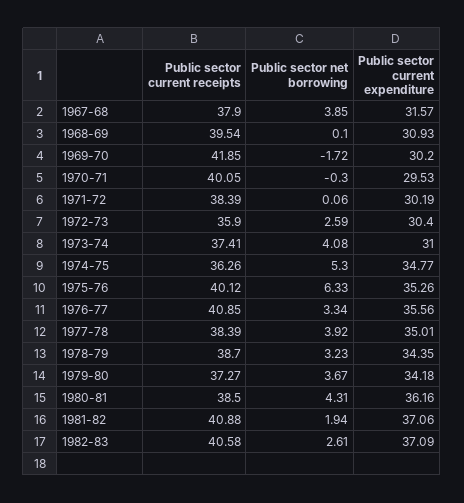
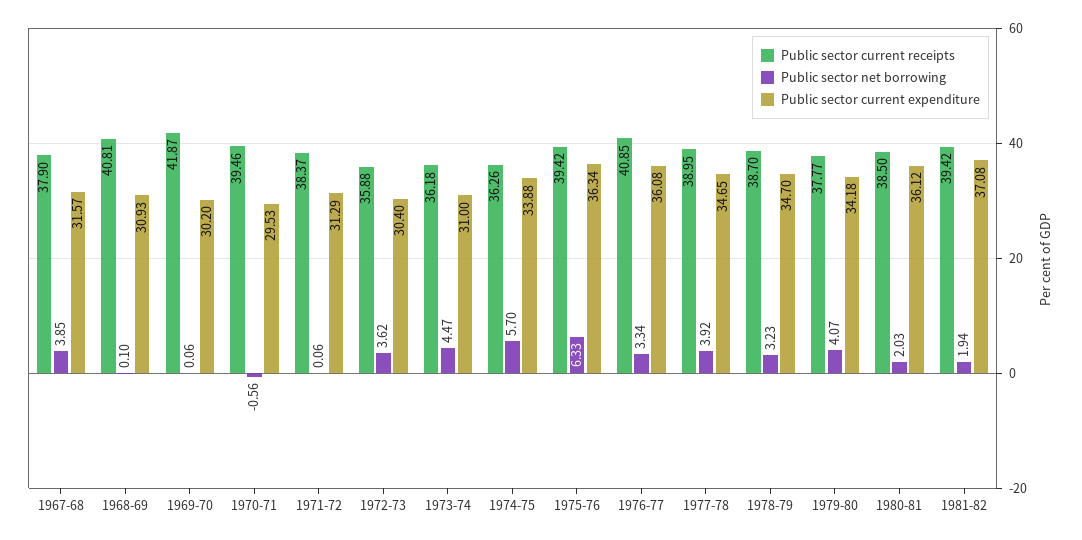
Public sector current receipts, 1968-69: 39.54 -> 40.81
Public sector current receipts, 1969-70: 41.85 -> 41.87
Public sector net borrowing, 1969-70: -1.72 -> 0.06
Public sector current receipts, 1970-71: 40.05 -> 39.46
Public sector net borrowing, 1970-71: -0.3 -> -0.56
Public sector current receipts, 1971-72: 38.39 -> 38.37
Public sector current expenditure, 1971-72: 30.19 -> 31.29
Public sector current receipts, 1972-73: 35.9 -> 35.88
Public sector net borrowing, 1972-73: 2.59 -> 3.62
Public sector current receipts, 1973-74: 37.41 -> 36.18
Public sector net borrowing, 1973-74: 4.08 -> 4.47
Public sector net borrowing, 1974-75: 5.3 -> 5.7
Public sector current expenditure, 1974-75: 34.77 -> 33.88
Public sector current receipts, 1975-76: 40.12 -> 39.42
Public sector current expenditure, 1975-76: 35.26 -> 36.34
Public sector current expenditure, 1976-77: 35.56 -> 36.08
Public sector current receipts, 1977-78: 38.39 -> 38.95
Public sector current expenditure, 1977-78: 35.01 -> 34.65
Public sector current expenditure, 1978-79: 34.35 -> 34.7
Public sector current receipts, 1979-80: 37.27 -> 37.77
Public sector net borrowing, 1979-80: 3.67 -> 4.07
Public sector net borrowing, 1980-81: 4.31 -> 2.03
Public sector current expenditure, 1980-81: 36.16 -> 36.12
Public sector current receipts, 1981-82: 40.88 -> 39.42
Public sector current expenditure, 1981-82: 37.06 -> 37.08
Public sector current receipts, 1982-83: 40.58 -> none
Public sector net borrowing, 1982-83: 2.61 -> none
Public sector current expenditure, 1982-83: 37.09 -> none

